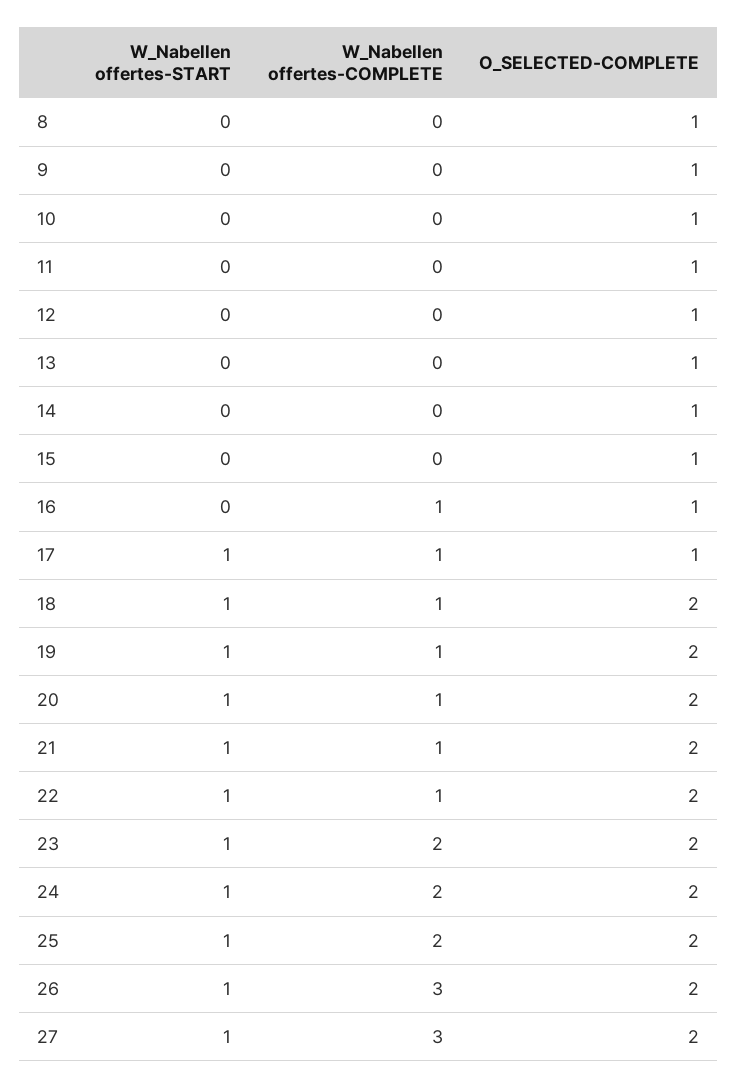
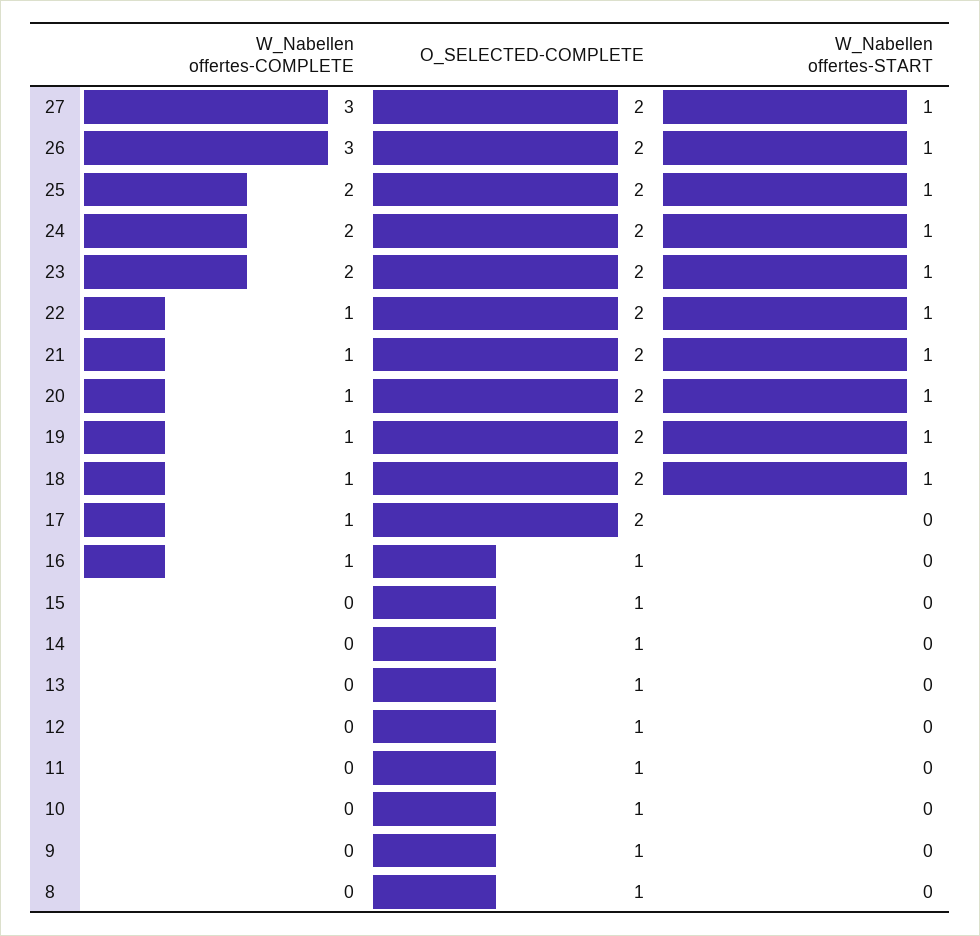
W_Nabellen offertes-START, 17: 1 -> 0
O_SELECTED-COMPLETE, 17: 1 -> 2

